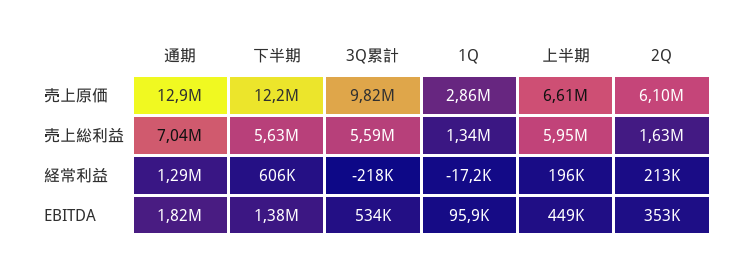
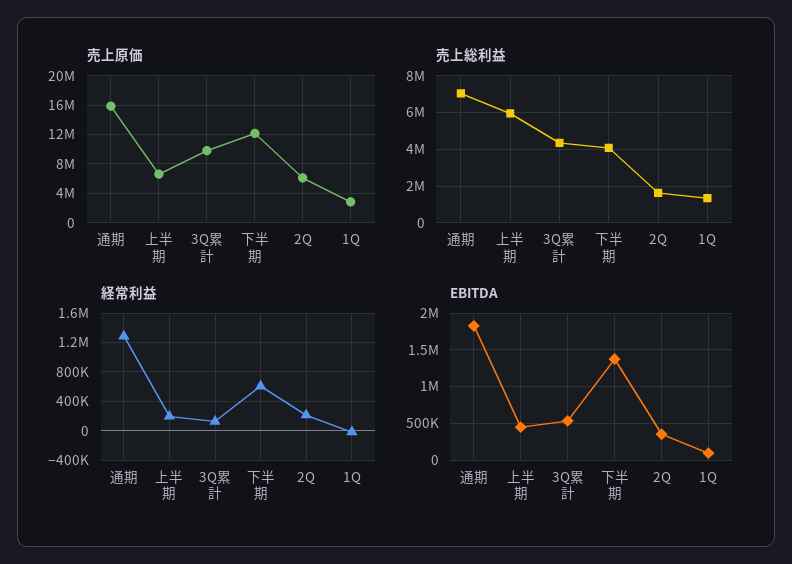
売上原価, 通期: 12900000 -> 16000000
売上総利益, 下半期: 5630000 -> 4000000
売上総利益, 3Q累計: 5590000 -> 4500000
経常利益, 3Q累計: -218000 -> 100000

